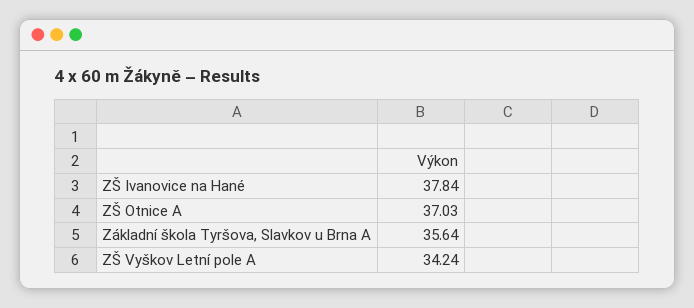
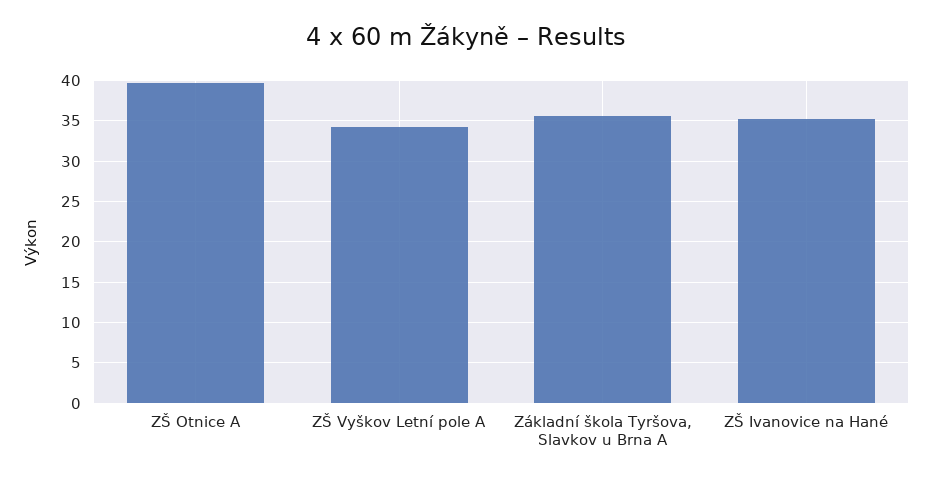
ZŠ Ivanovice na Hané: 37.84 -> 35
ZŠ Otnice A: 37.03 -> 40

